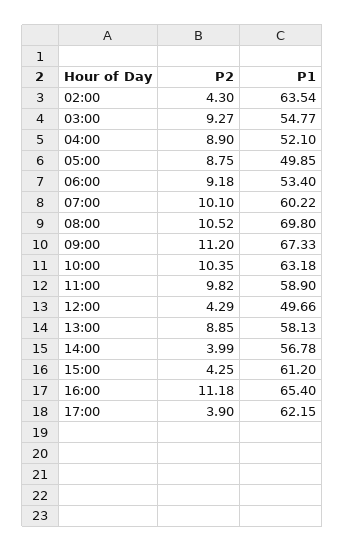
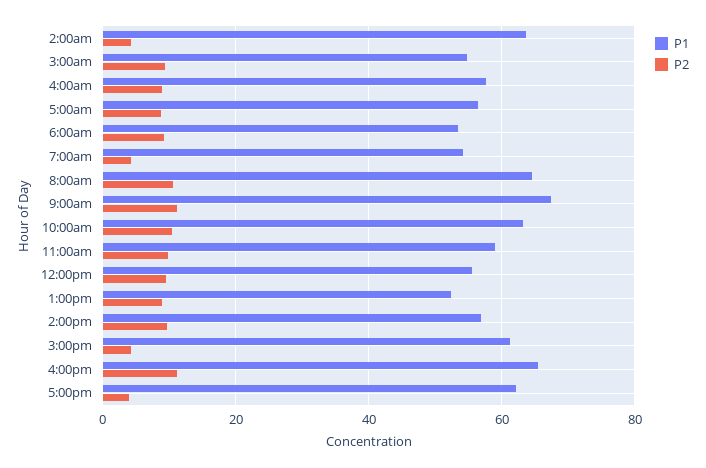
P1, 04:00: 52.1 -> 58
P1, 05:00: 49.85 -> 56
P2, 07:00: 10.1 -> 4
P1, 07:00: 60.22 -> 54
P1, 08:00: 69.8 -> 64
P2, 12:00: 4.29 -> 10
P1, 12:00: 49.66 -> 56
P1, 13:00: 58.13 -> 52
P2, 14:00: 3.99 -> 10

